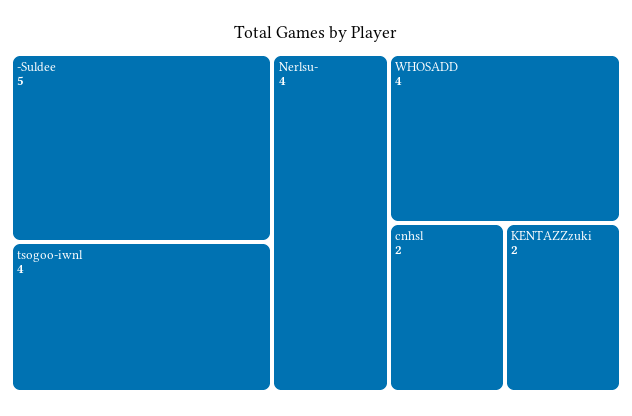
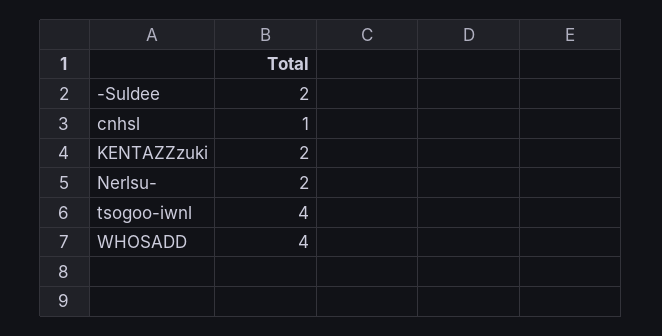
-Suldee: 5 -> 2
Nerlsu-: 4 -> 2
cnhsl: 2 -> 1

